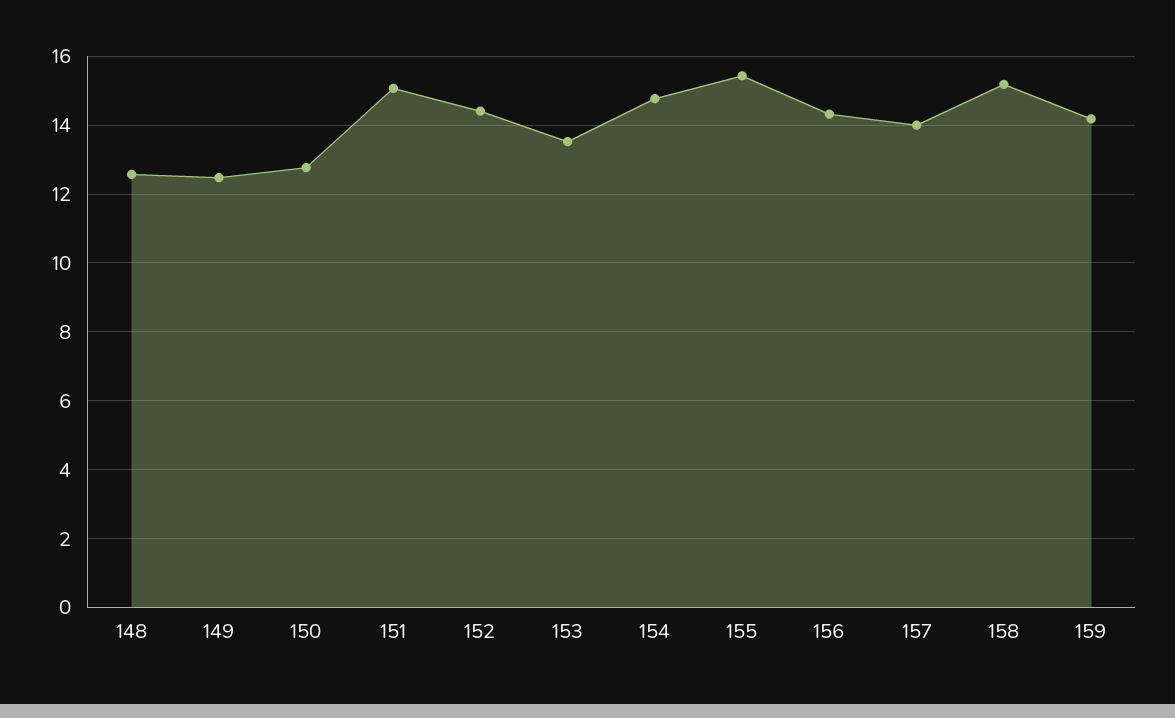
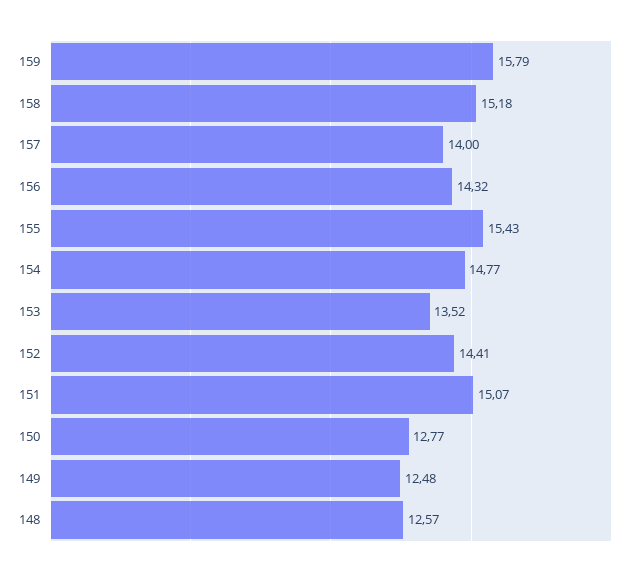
159: 14.2 -> 15.79

